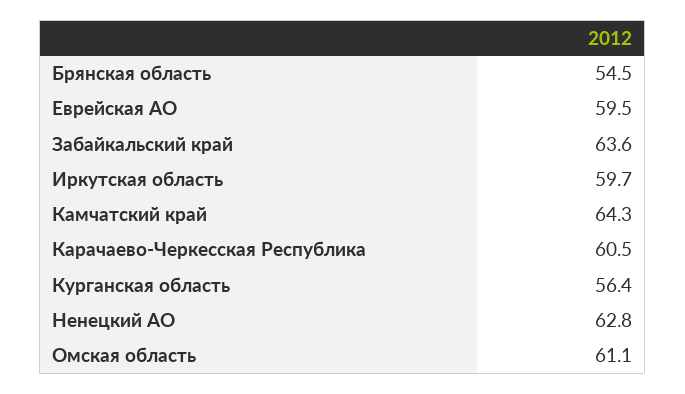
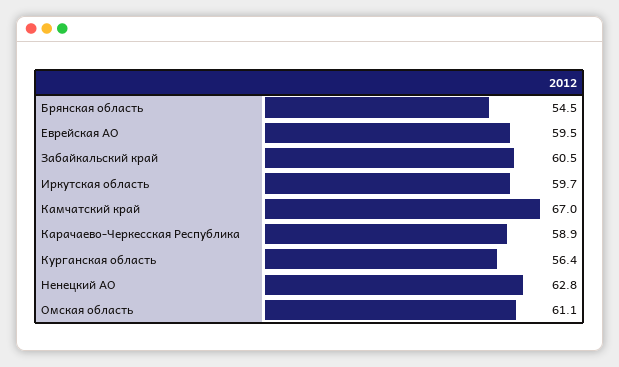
Забайкальский край: 63.6 -> 60.5
Камчатский край: 64.3 -> 67
Карачаево-Черкесская Республика: 60.5 -> 58.9

